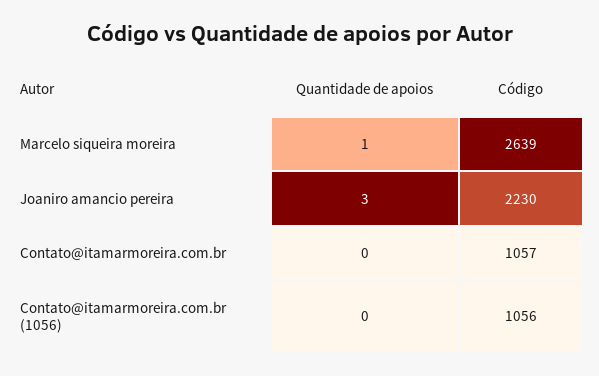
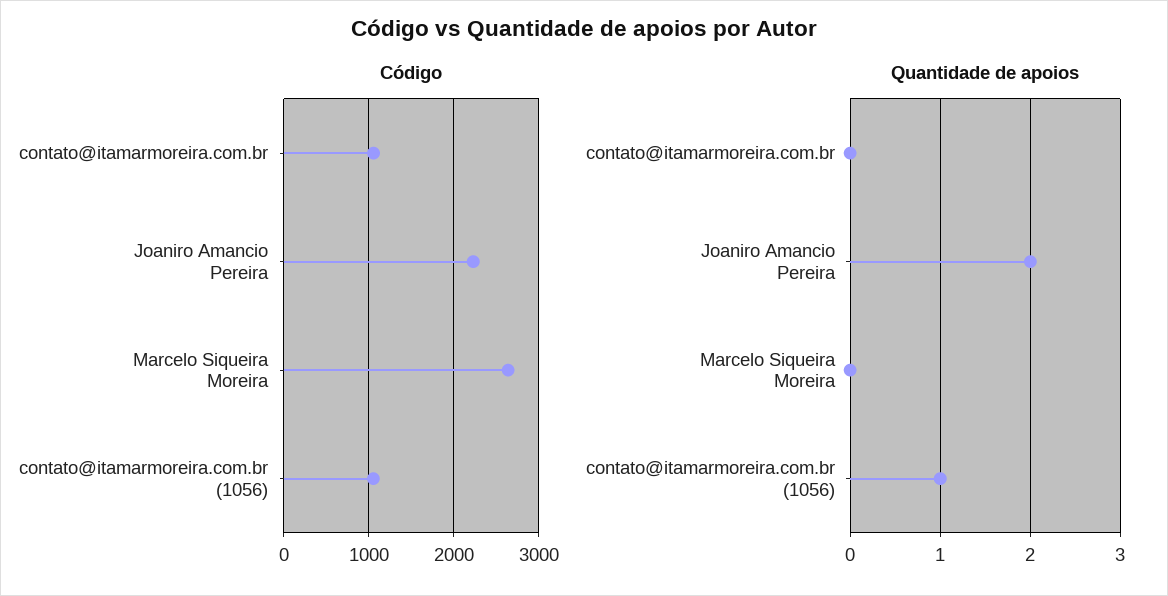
Quantidade de apoios, Marcelo siqueira moreira: 1 -> 0
Quantidade de apoios, Joaniro amancio pereira: 3 -> 2
Quantidade de apoios, Contato@itamarmoreira.com.br (1056): 0 -> 1

